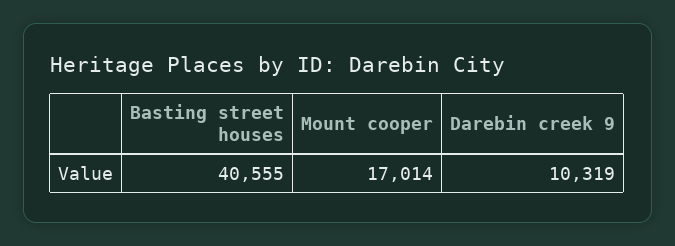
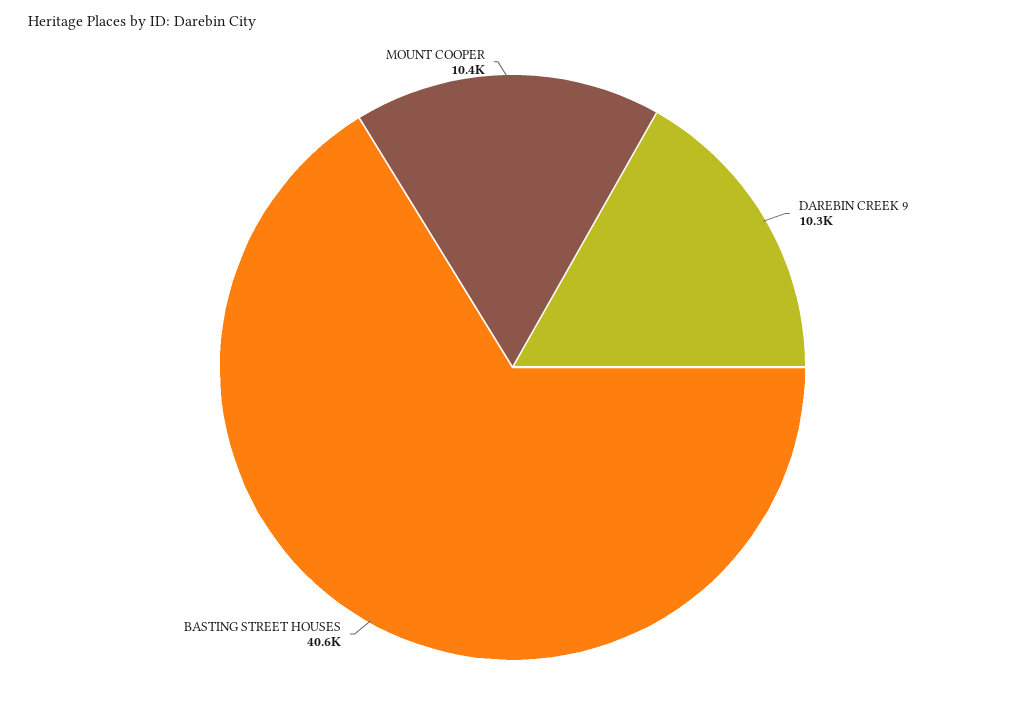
Mount cooper: 17014 -> 10400

